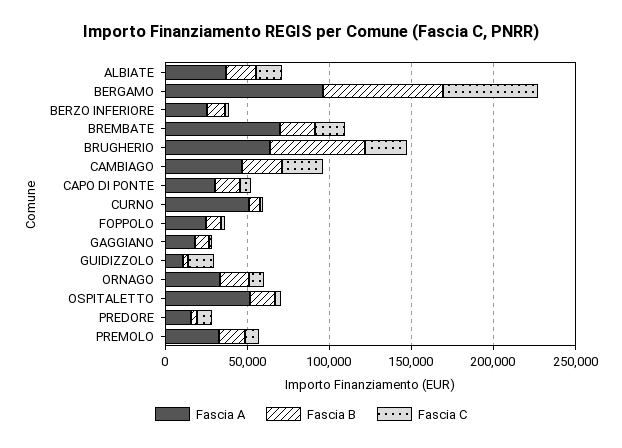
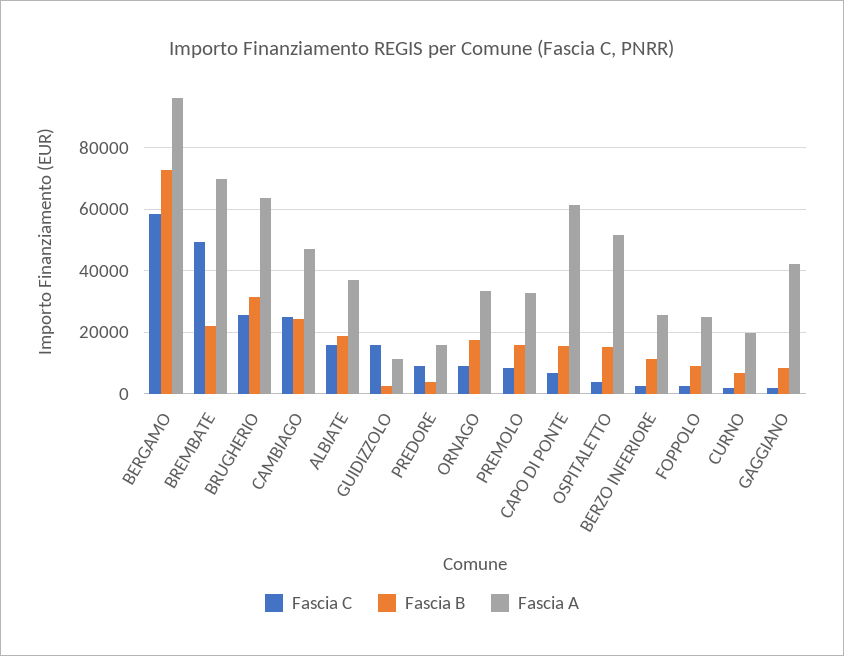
Fascia C, BREMBATE: 20000 -> 50000
Fascia B, BRUGHERIO: 60000 -> 32000
Fascia A, CAPO DI PONTE: 30000 -> 62000
Fascia A, CURNO: 50000 -> 20000
Fascia A, GAGGIANO: 20000 -> 42000

